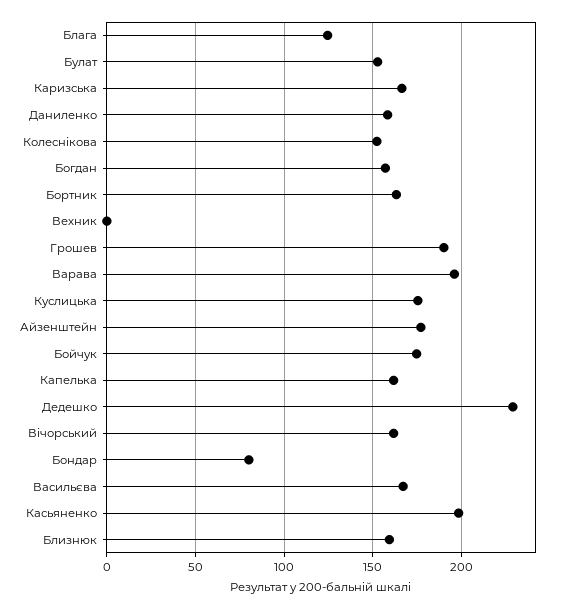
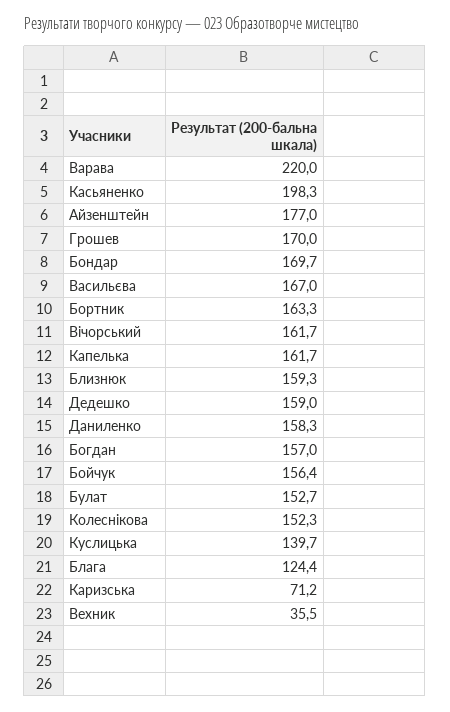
Каризcька: 165 -> 71.2
Вехник: 0 -> 35.5
Грошев: 190 -> 170
Варава: 195 -> 220
Куслицька: 175 -> 139.7
Бойчук: 175 -> 156.4
Дедешко: 230 -> 159
Бондар: 80 -> 169.7

